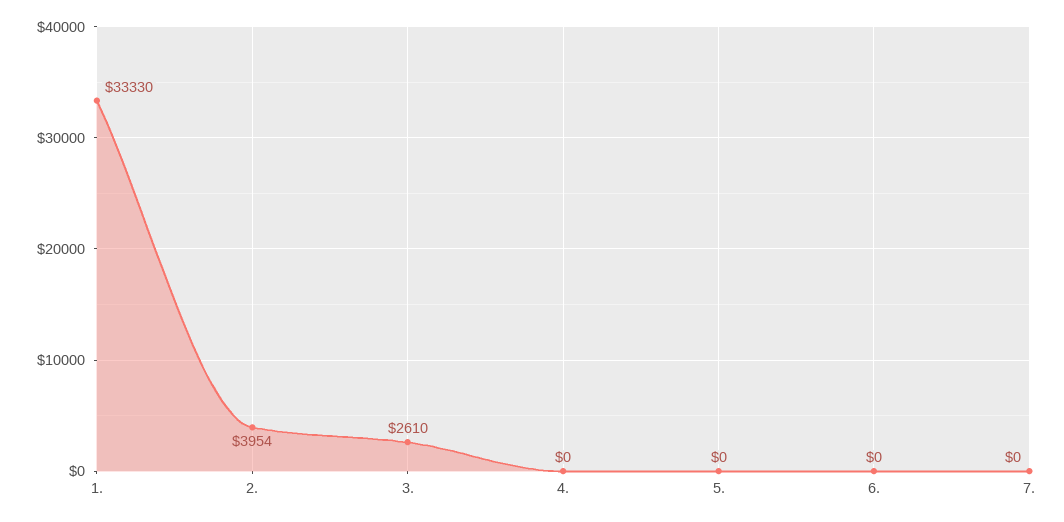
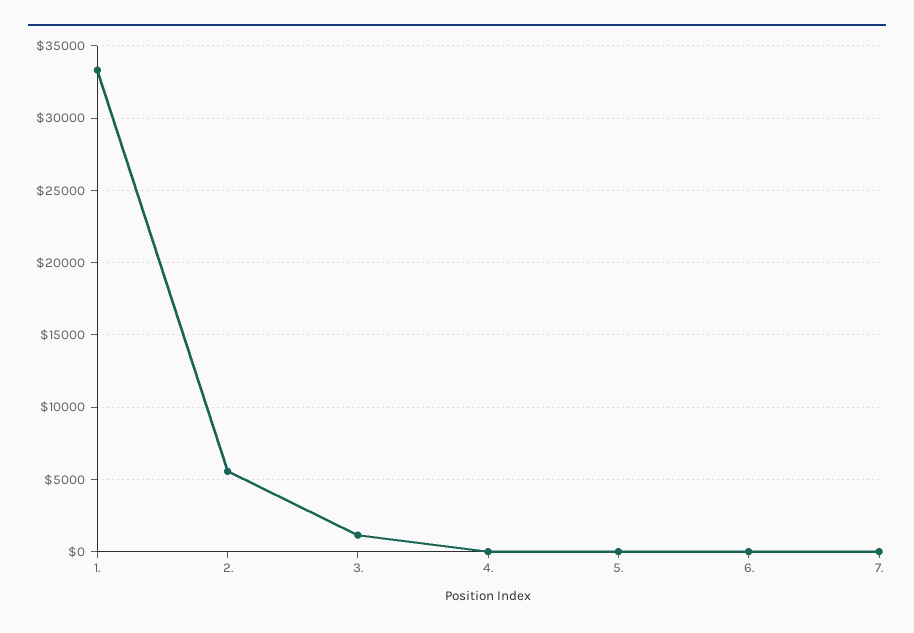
2.: 3954 -> 5500
3.: 2610 -> 1000

